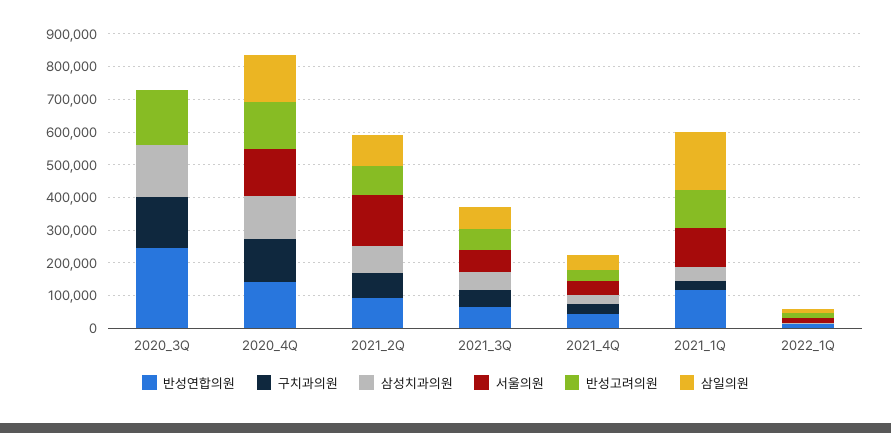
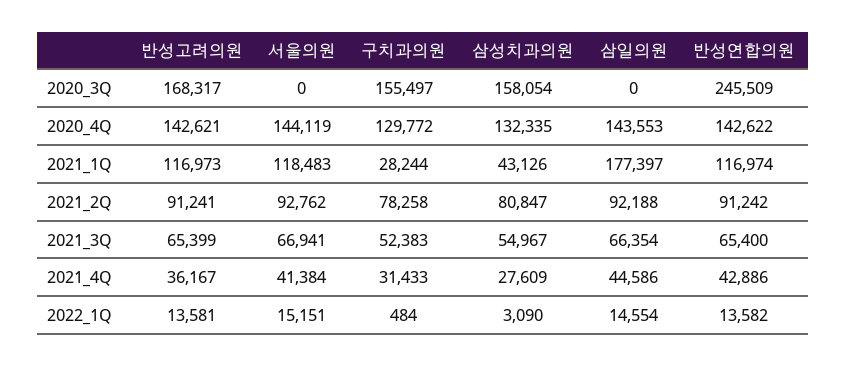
서울의원, 2021_2Q: 150000 -> 92762

